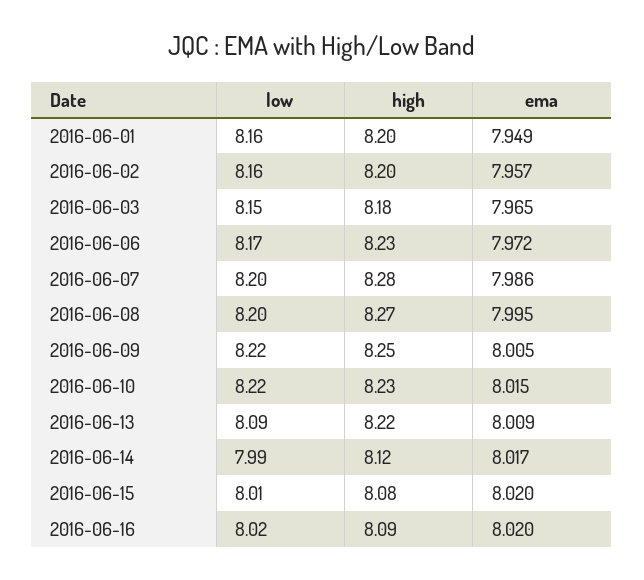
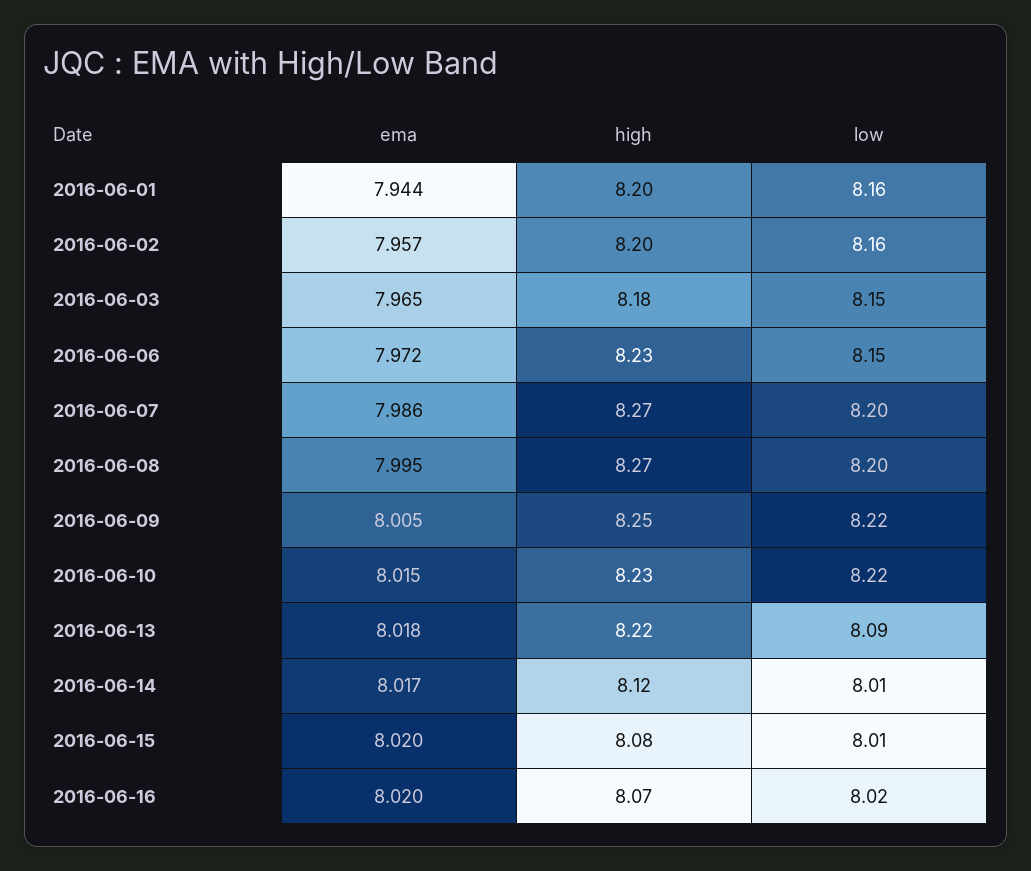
ema, 2016-06-01: 7.949 -> 7.944
low, 2016-06-06: 8.17 -> 8.15
high, 2016-06-07: 8.28 -> 8.27
ema, 2016-06-13: 8.009 -> 8.018
low, 2016-06-14: 7.99 -> 8.01
high, 2016-06-16: 8.09 -> 8.07

